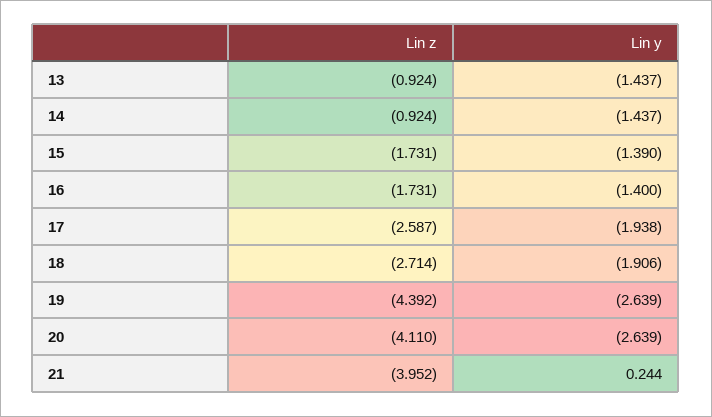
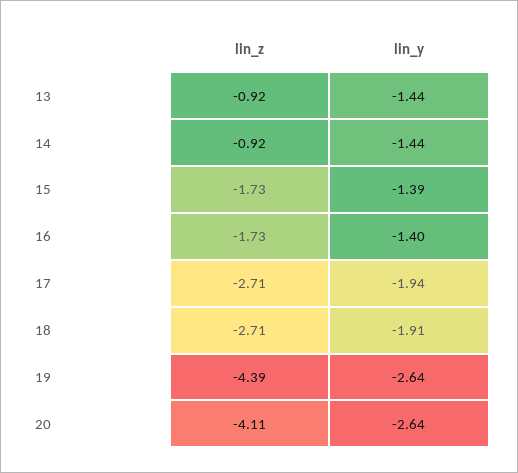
Lin z, 17: -2.587 -> -2.71
Lin z, 21: -3.952 -> none
Lin y, 21: 0.244 -> none

